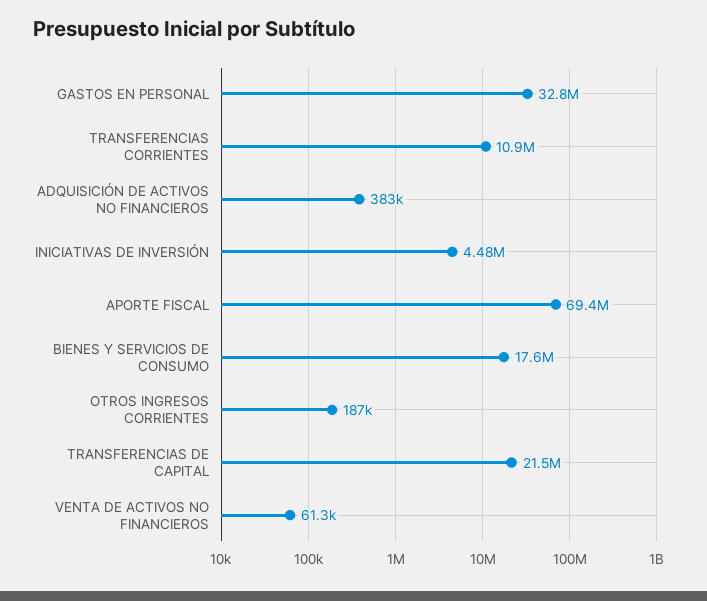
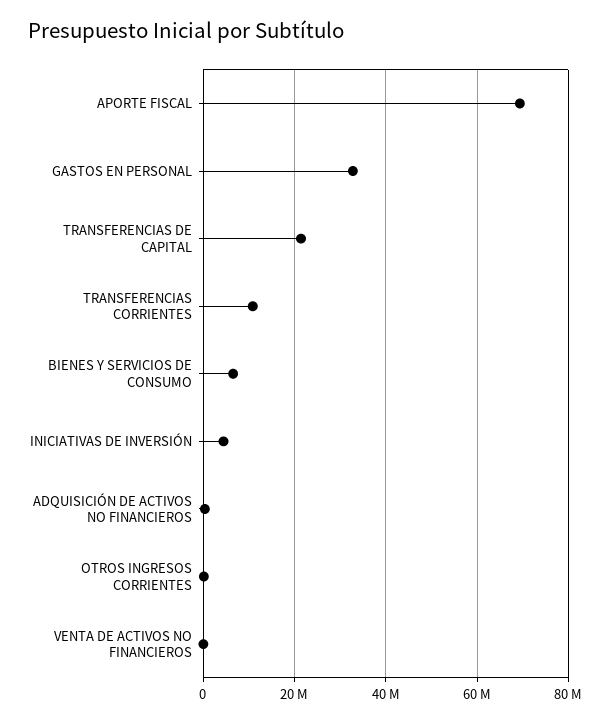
BIENES Y SERVICIOS DE CONSUMO: 17600000 -> 6000000

